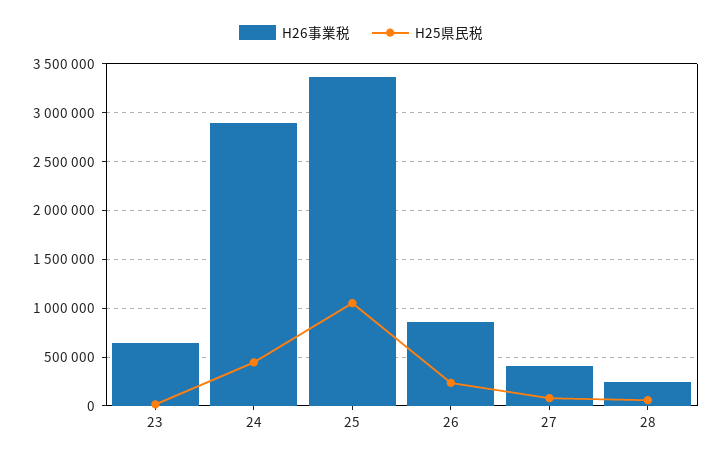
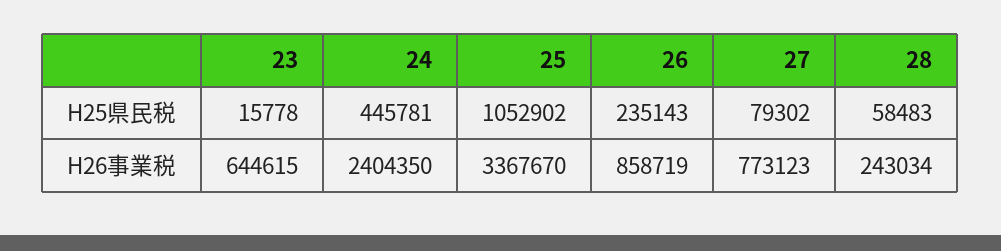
H26事業税, 24: 2900000 -> 2404350
H26事業税, 27: 400000 -> 773123

